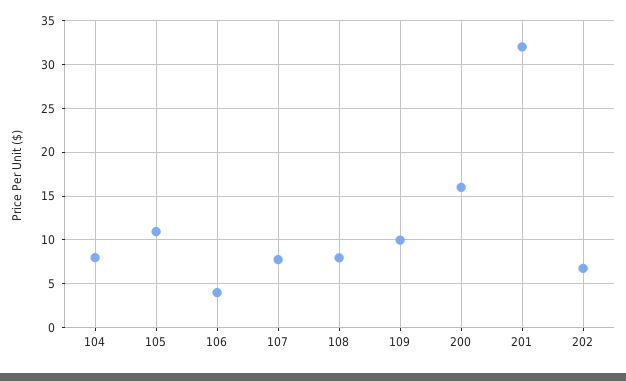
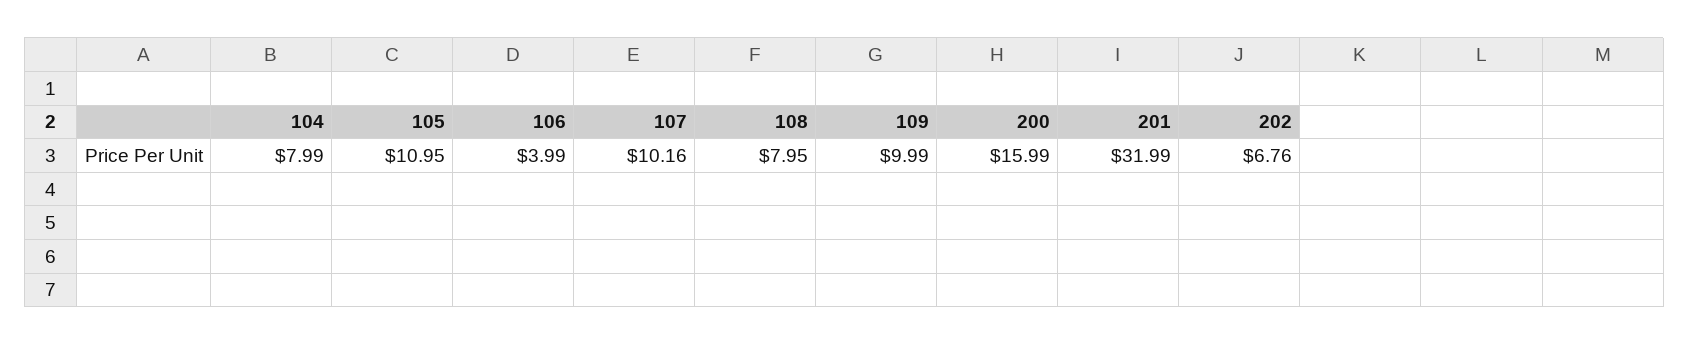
107: 8 -> 10.16

